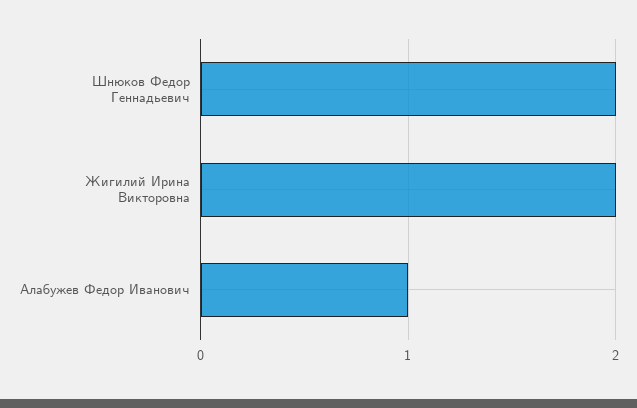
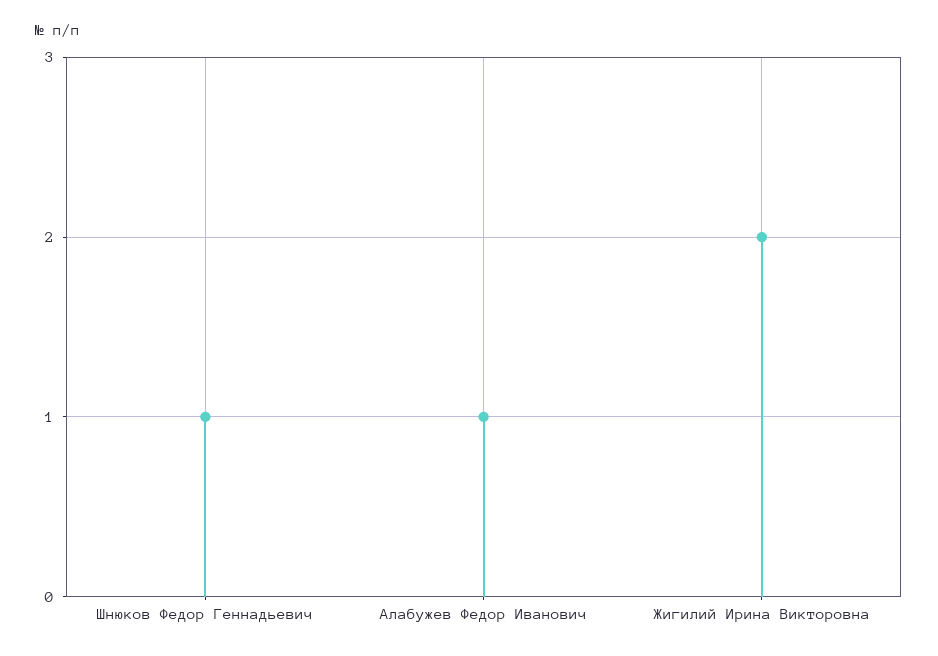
Шнюков Федор Геннадьевич: 2 -> 1

